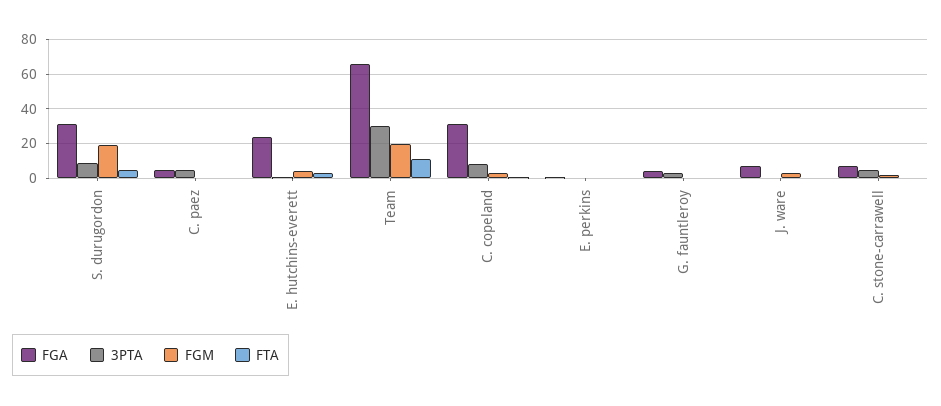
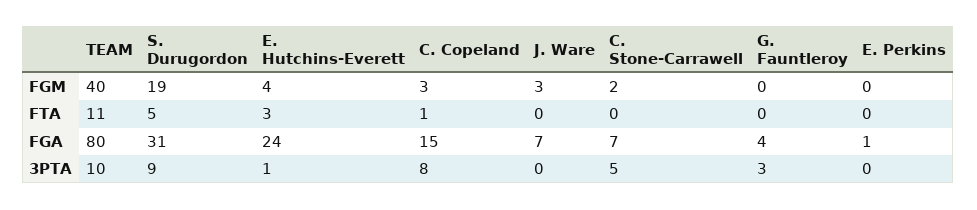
FGA, C. paez: 5 -> none
3PTA, C. paez: 5 -> none
FGM, C. paez: 0 -> none
FTA, C. paez: 0 -> none
FGA, Team: 65 -> 80
3PTA, Team: 30 -> 10
FGM, Team: 20 -> 40
FGA, C. copeland: 30 -> 15

